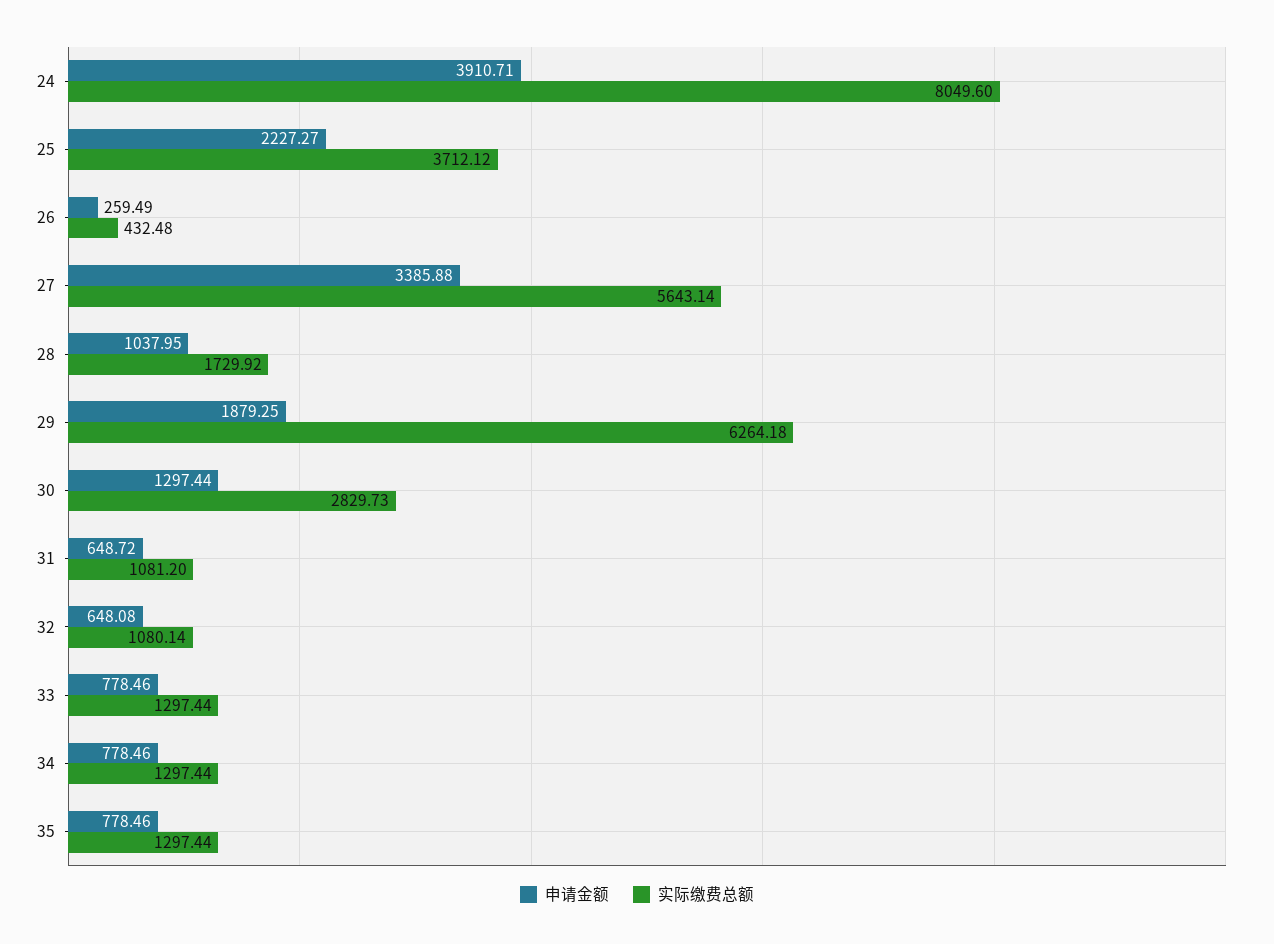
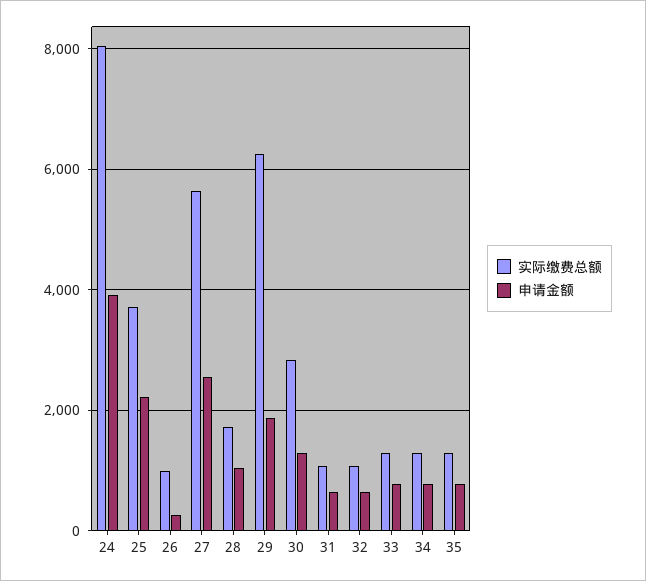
实际缴费总额, 26: 432.48 -> 1000
申请金额, 27: 3385.88 -> 2600

